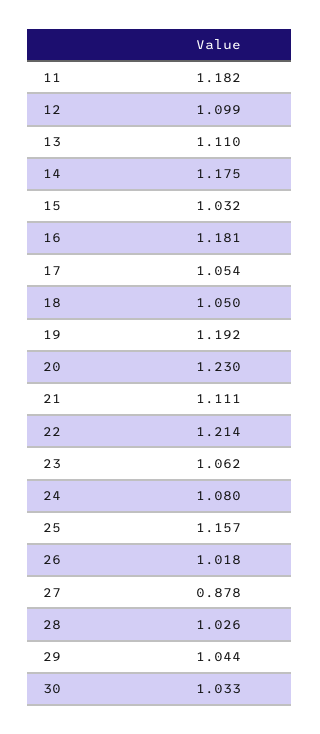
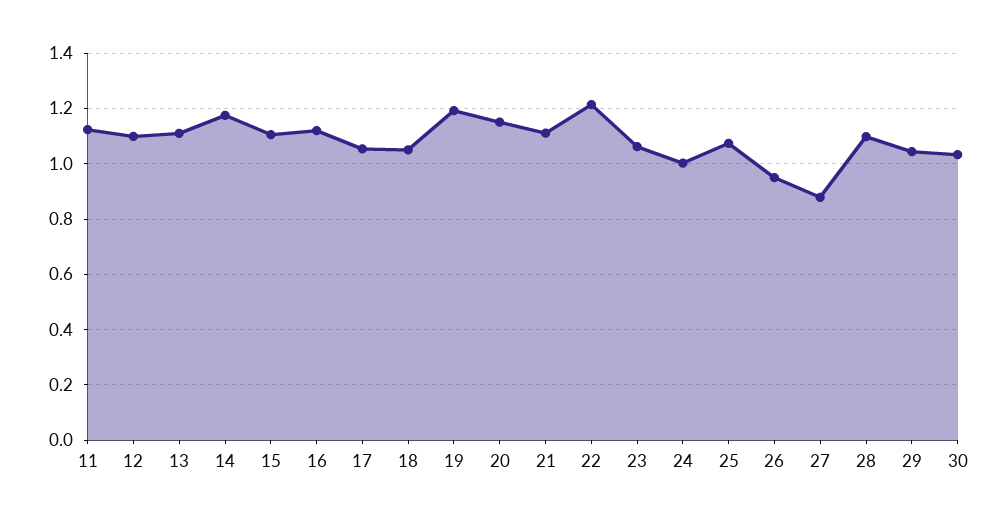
11: 1.182 -> 1.125
15: 1.032 -> 1.1
16: 1.181 -> 1.125
20: 1.23 -> 1.15
24: 1.08 -> 1
25: 1.157 -> 1.075
26: 1.018 -> 0.95
28: 1.026 -> 1.1

